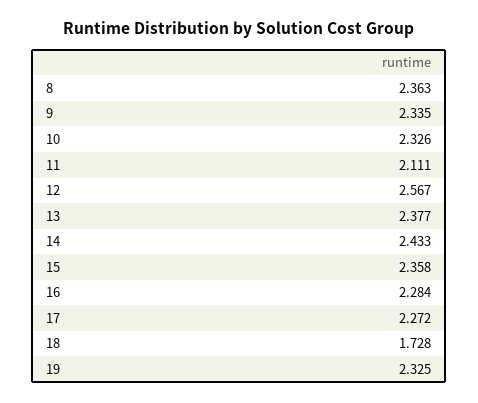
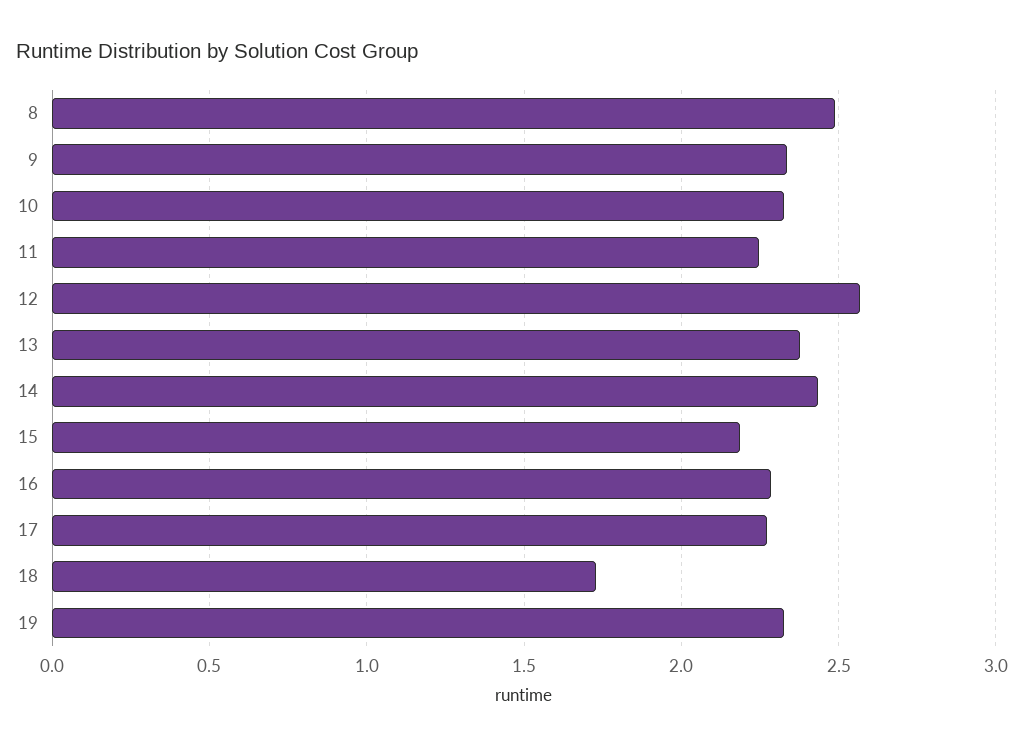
8: 2.363 -> 2.5
11: 2.111 -> 2.25
15: 2.358 -> 2.2

